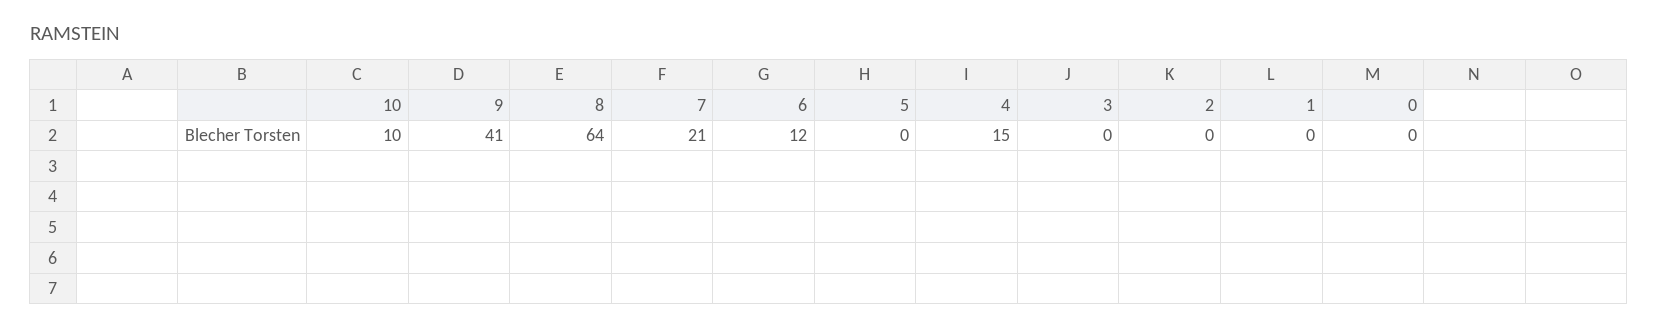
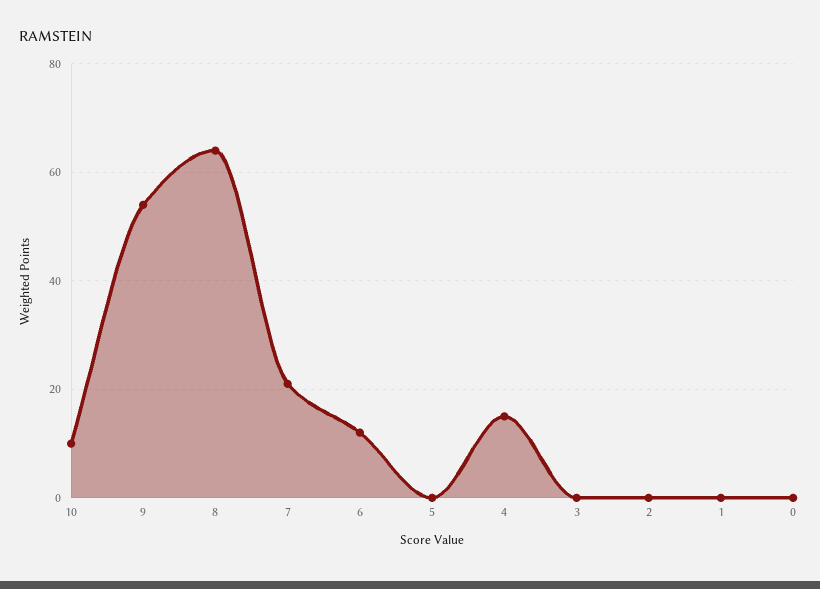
9: 41 -> 55

